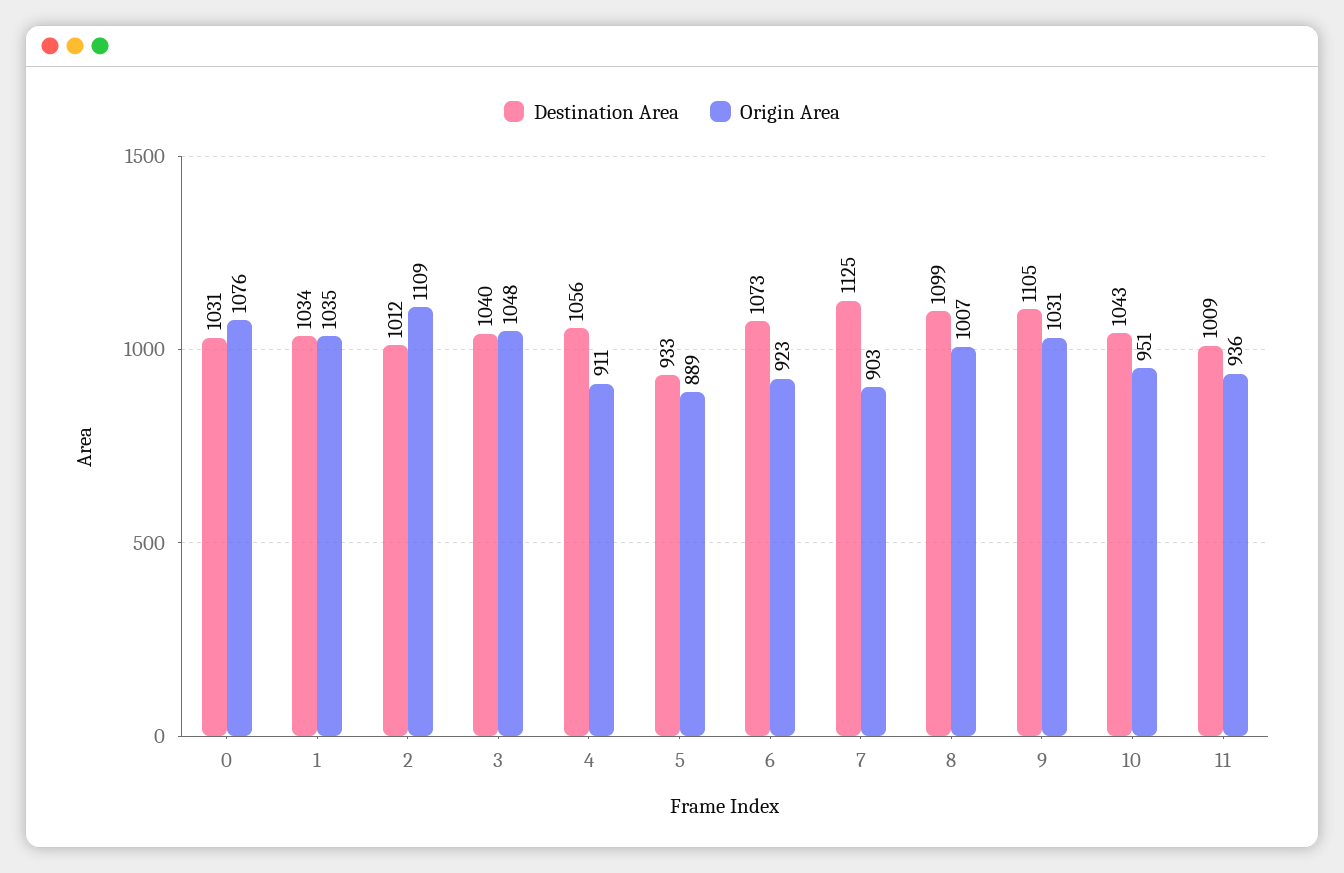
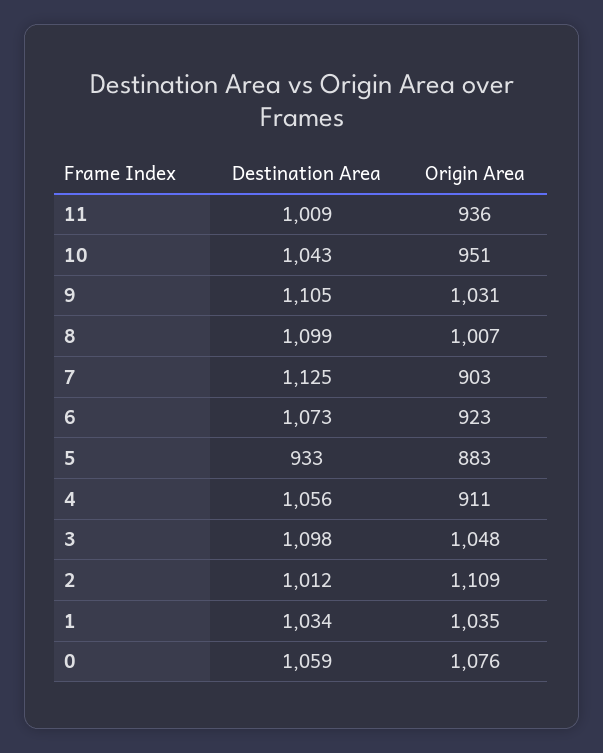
Destination Area, 0: 1031 -> 1059
Destination Area, 3: 1040 -> 1098
Origin Area, 5: 889 -> 883

